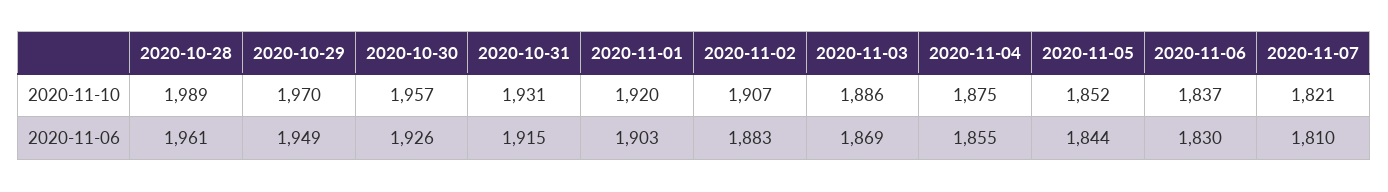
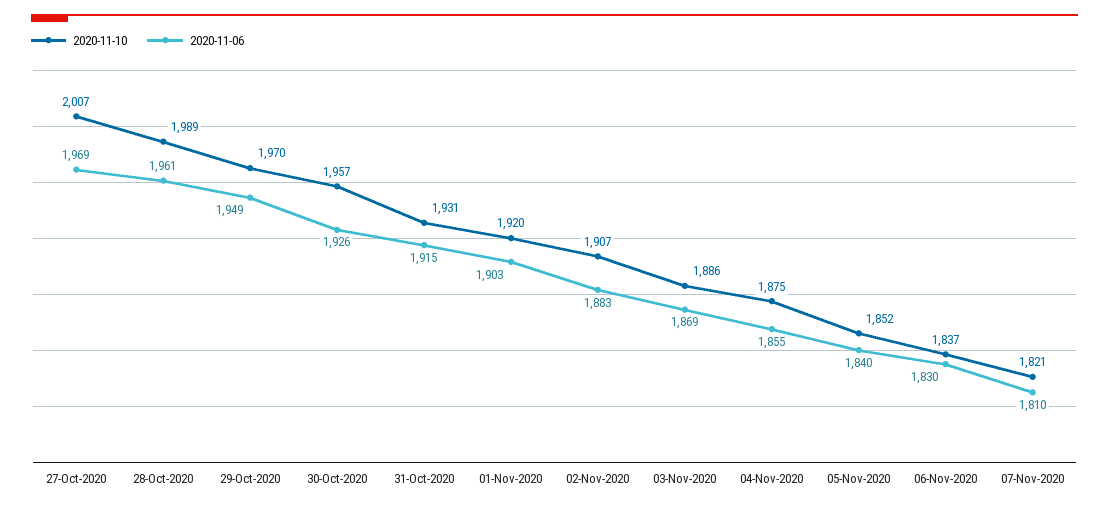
2020-11-06, 2020-11-05: 1844 -> 1840
2020-11-10, 27-Oct-2020: none -> 2007
2020-11-06, 27-Oct-2020: none -> 1969

